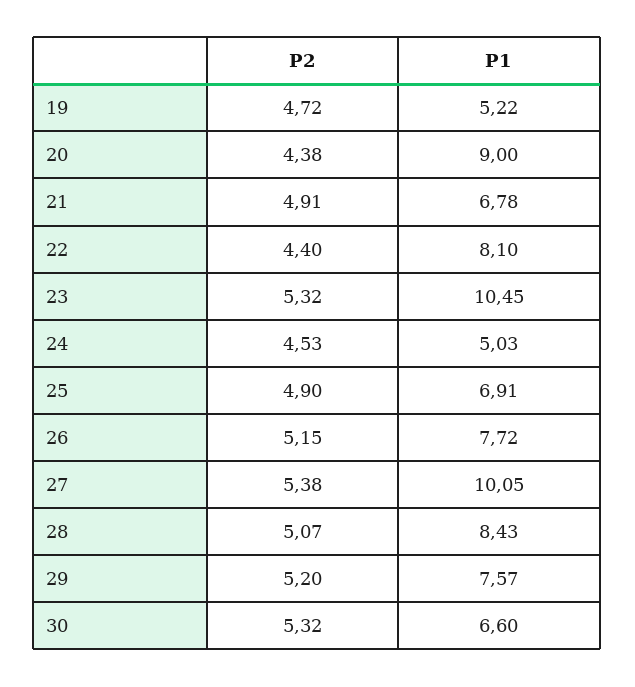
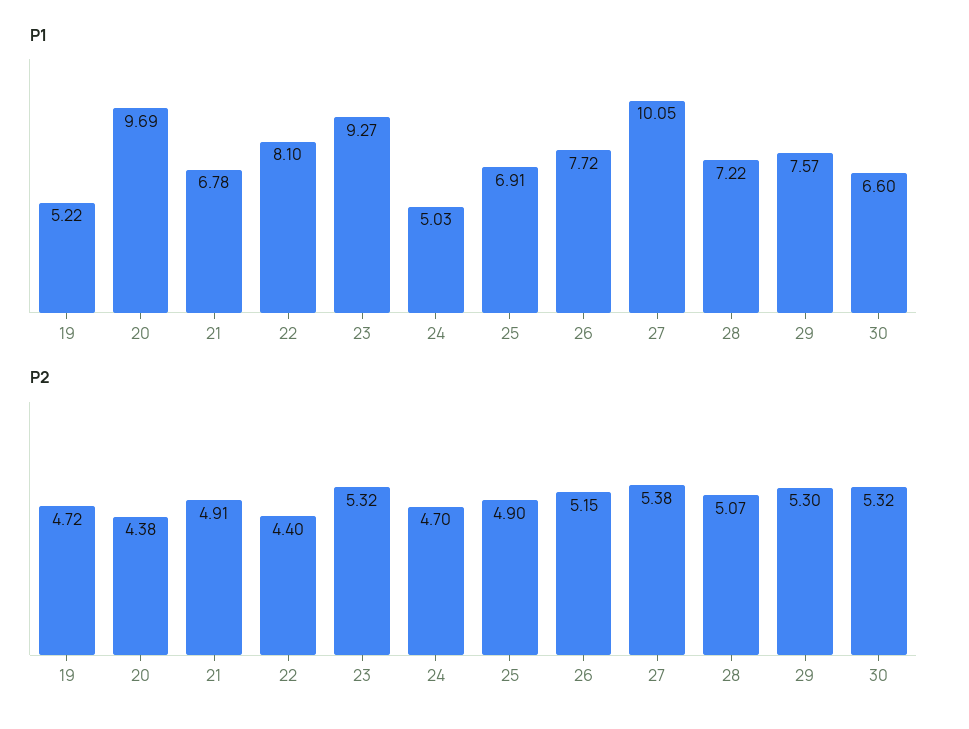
P1, 20: 9 -> 9.69
P1, 23: 10.45 -> 9.27
P2, 24: 4.53 -> 4.7
P1, 28: 8.43 -> 7.22
P2, 29: 5.2 -> 5.3

